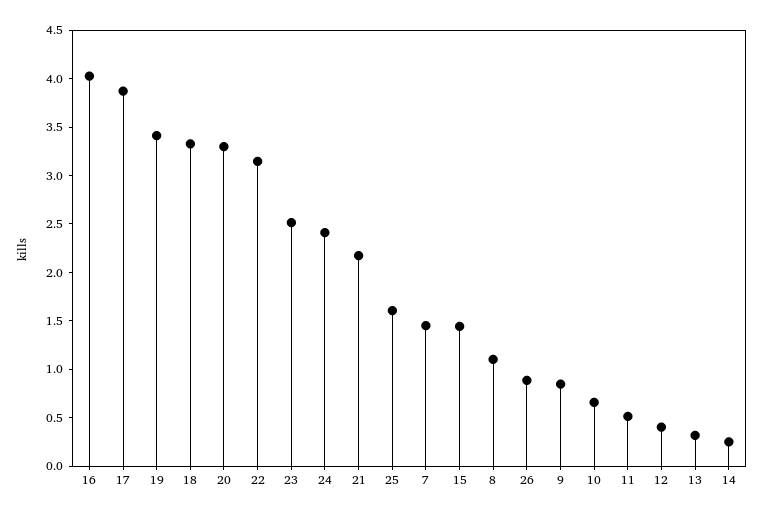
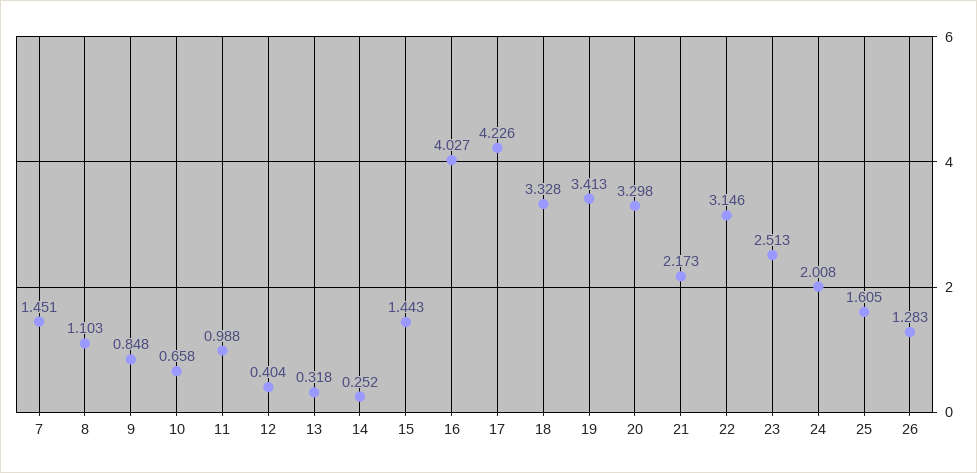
17: 3.9 -> 4.226
24: 2.4 -> 2.008
26: 0.9 -> 1.283
11: 0.5 -> 0.988

